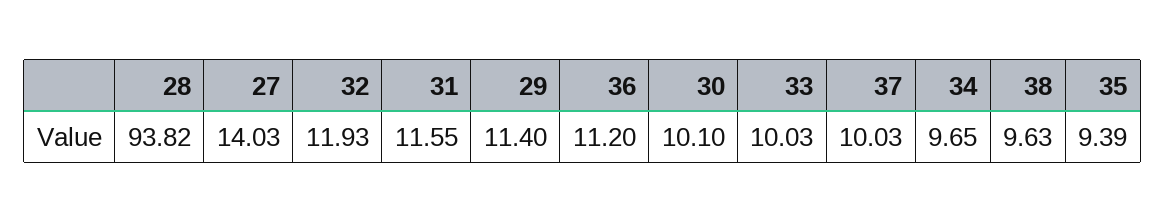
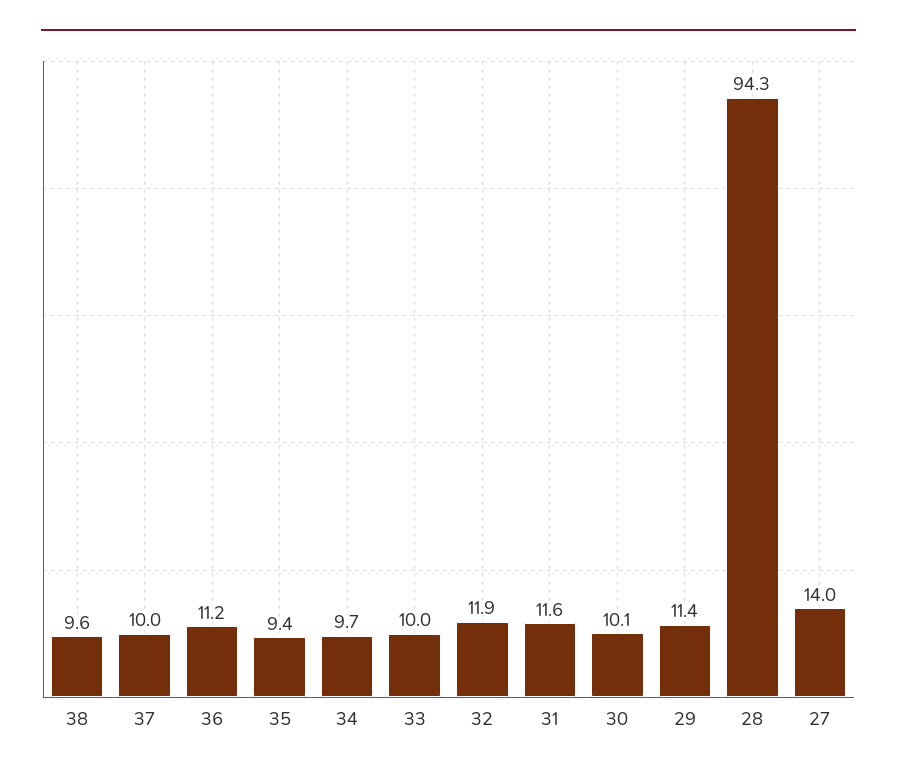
28: 93.82 -> 94.3

